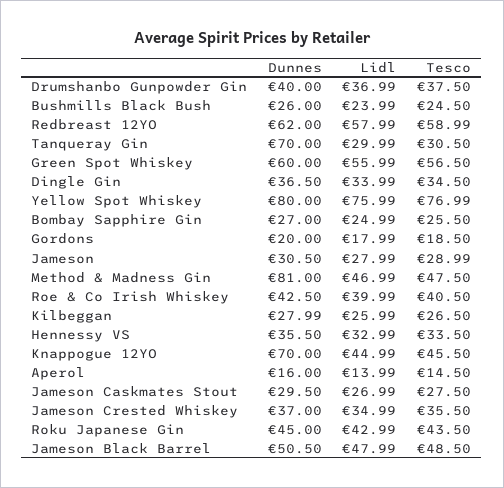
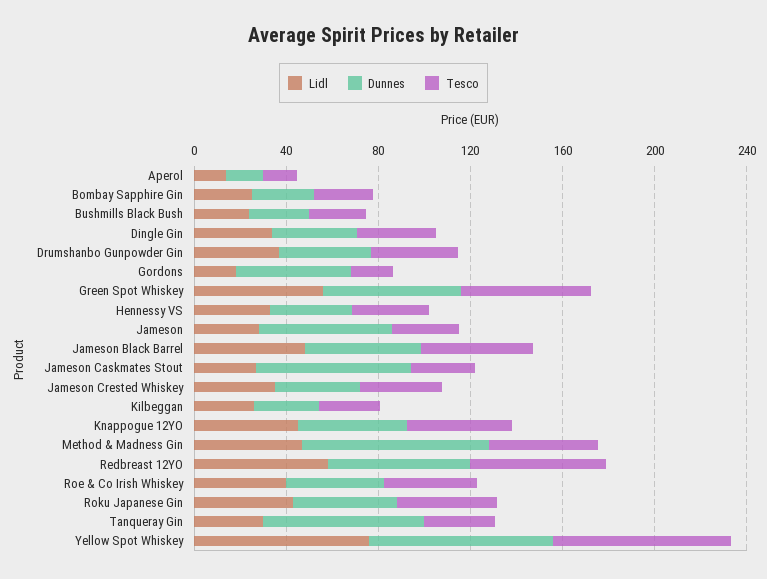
Dunnes, Gordons: 20 -> 50
Dunnes, Jameson: 30.5 -> 60
Dunnes, Knappogue 12YO: 70 -> 50
Dunnes, Jameson Caskmates Stout: 29.5 -> 70

